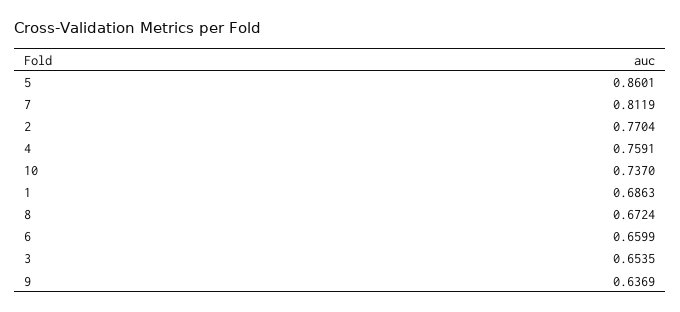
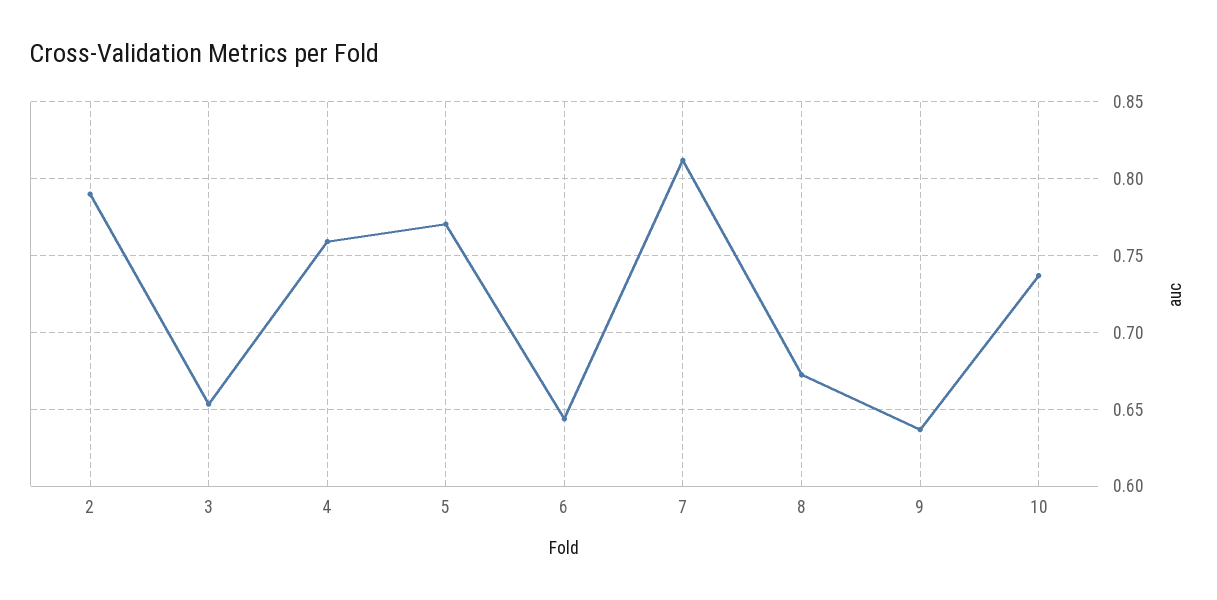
5: 0.8601 -> 0.77
2: 0.7704 -> 0.79
1: 0.6863 -> none
6: 0.6599 -> 0.645

